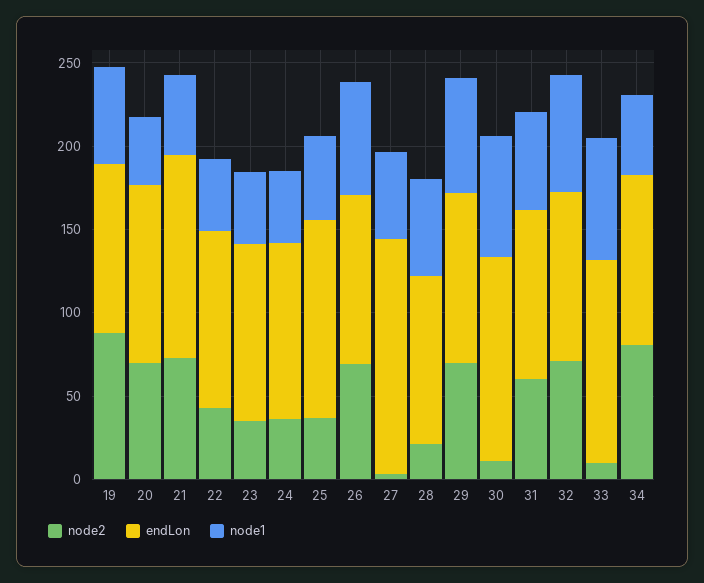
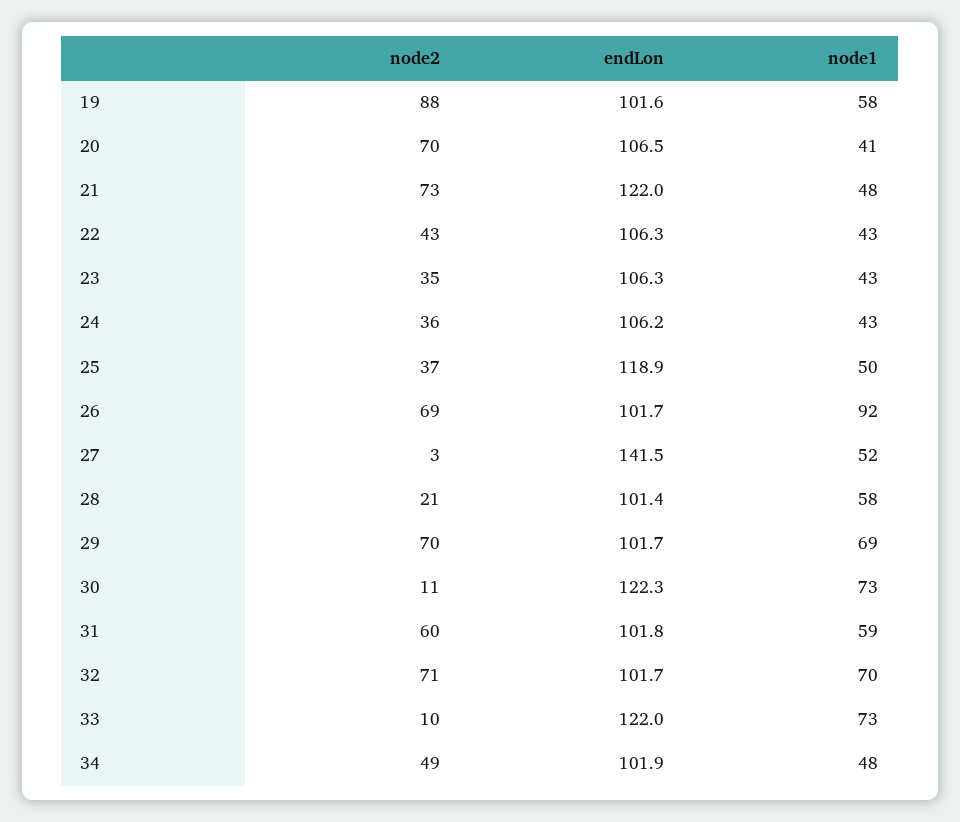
node1, 26: 70 -> 92
node2, 34: 80 -> 49

